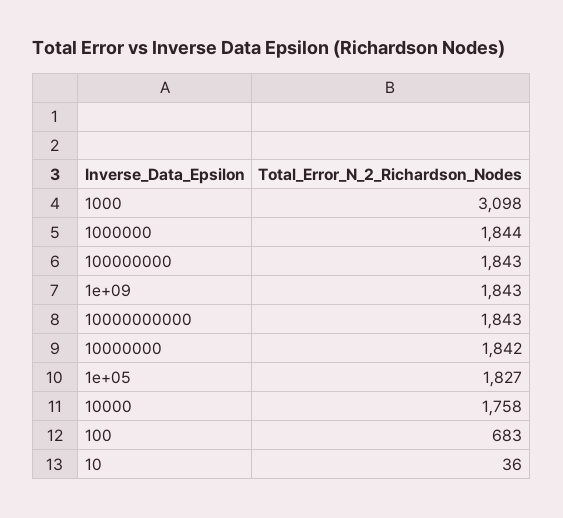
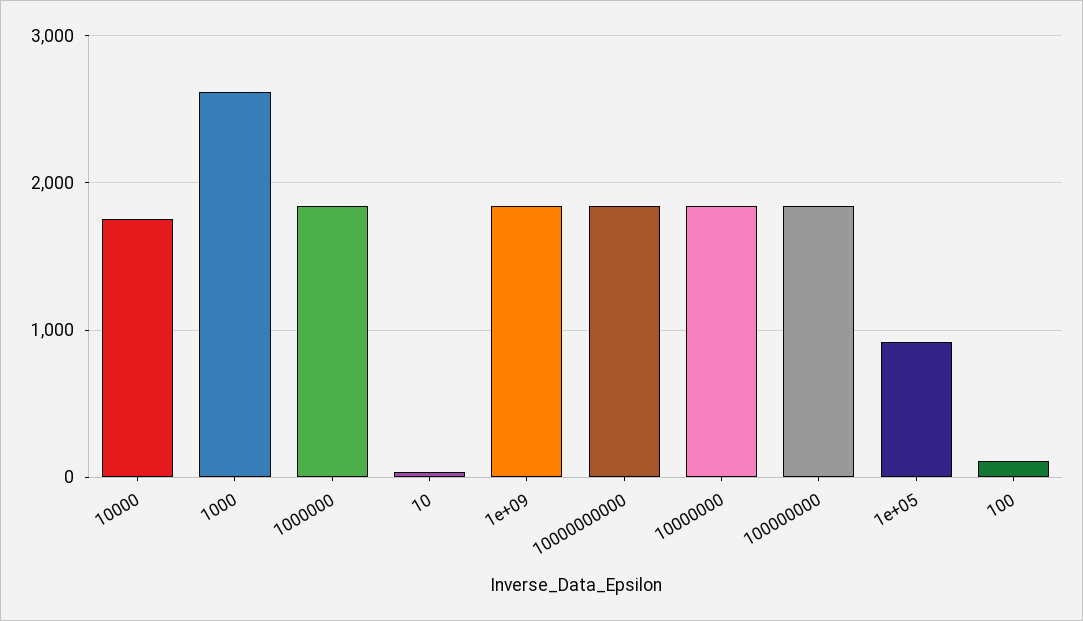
1000: 3098 -> 2600
1e+05: 1827 -> 900
100: 683 -> 100

